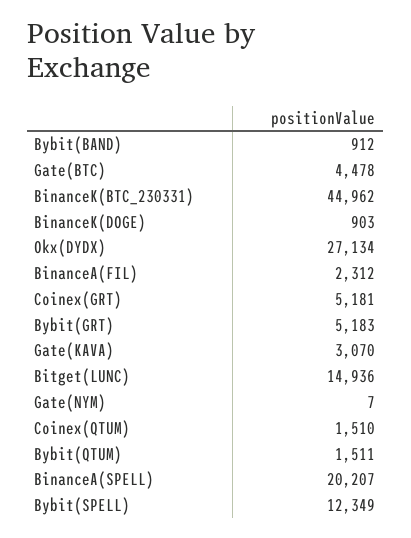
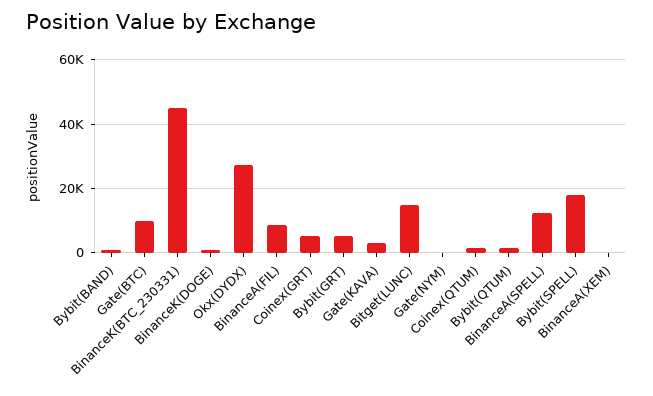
Gate(BTC): 4478 -> 10000
BinanceA(FIL): 2312 -> 8000
BinanceA(SPELL): 20207 -> 12000
Bybit(SPELL): 12349 -> 18000
BinanceA(XEM): none -> 0

